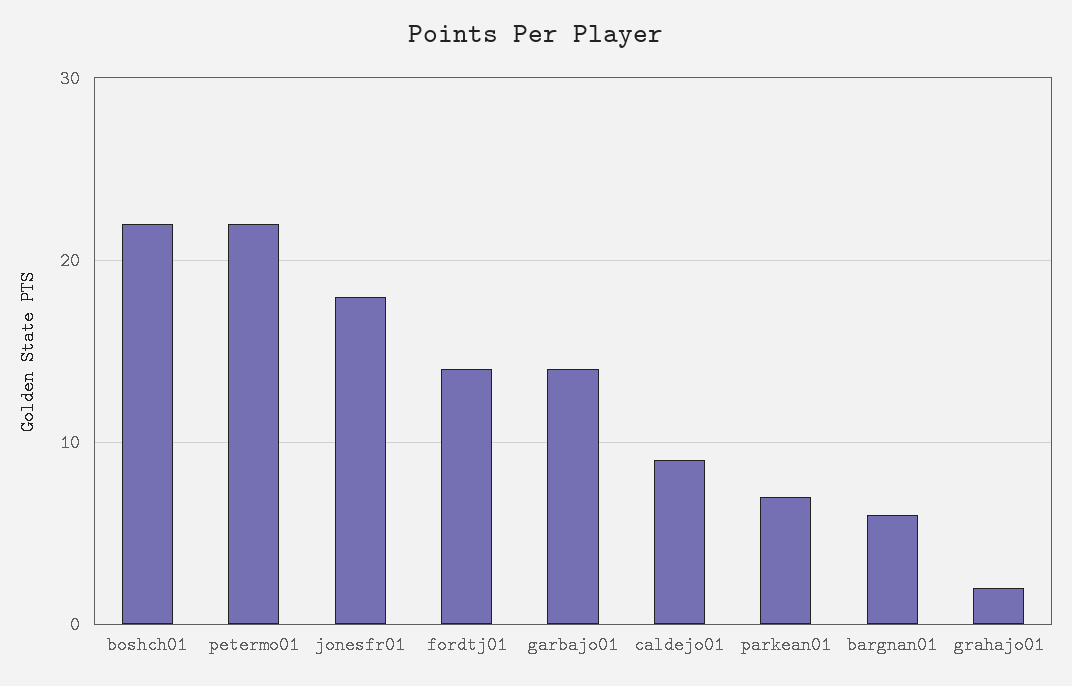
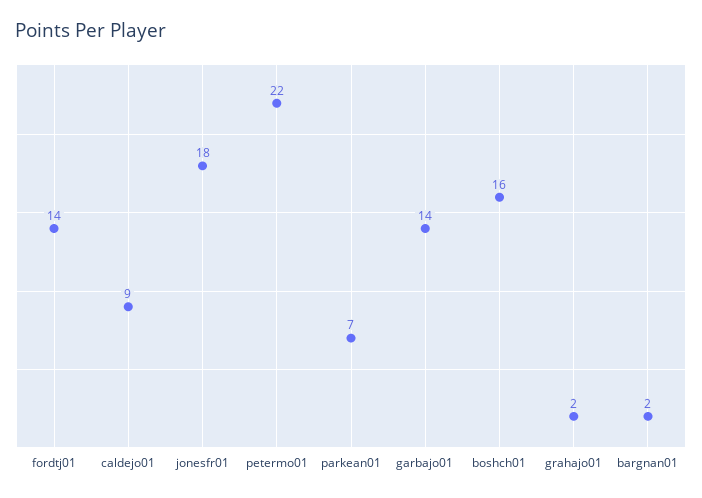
boshch01: 22 -> 16
bargnan01: 6 -> 2

